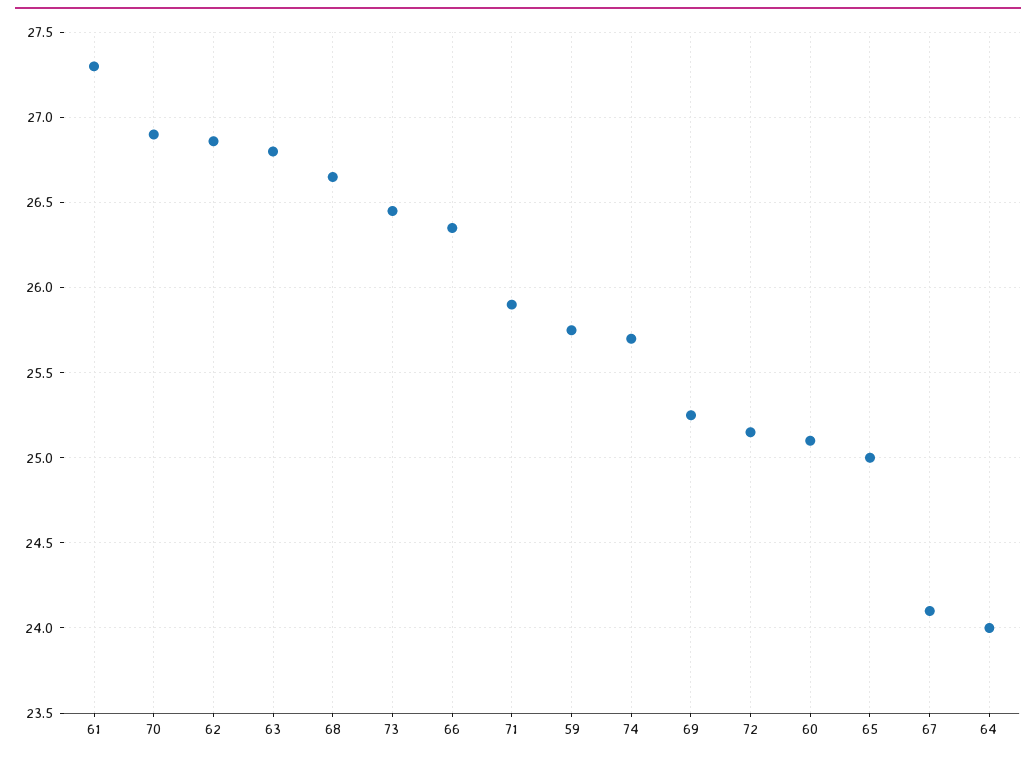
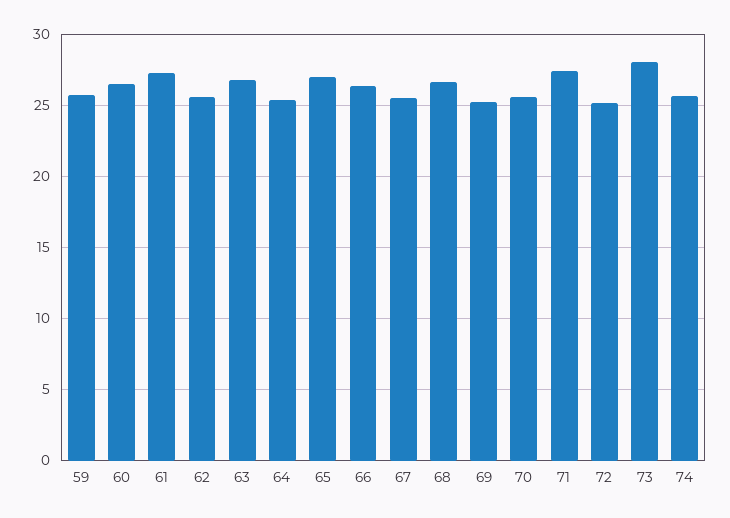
70: 26.9 -> 25.5
62: 26.85 -> 25.5
73: 26.45 -> 28
71: 25.9 -> 27.5
60: 25.1 -> 26.5
65: 25 -> 27
67: 24.1 -> 25.5
64: 24 -> 25.5

